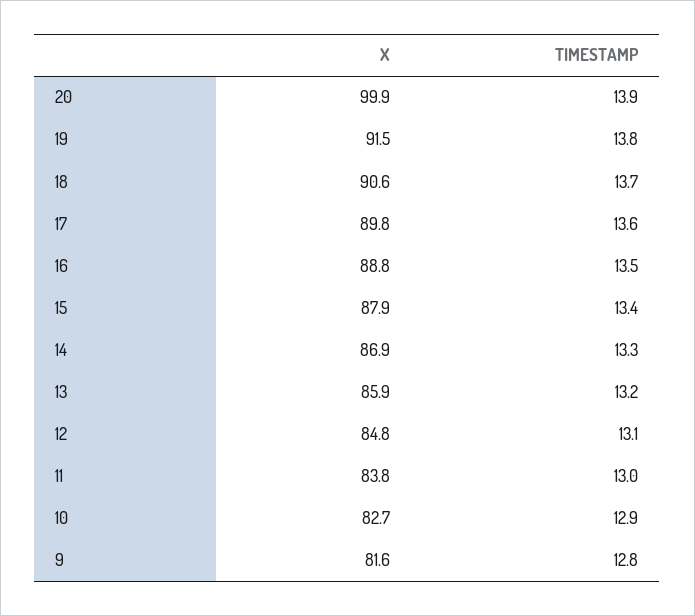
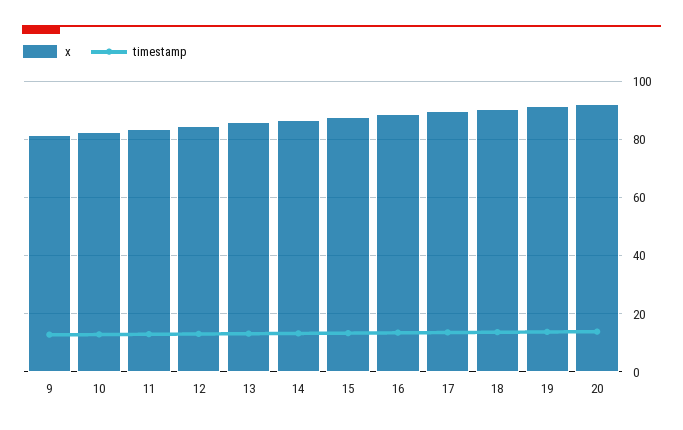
X, 20: 99.9 -> 92.5

